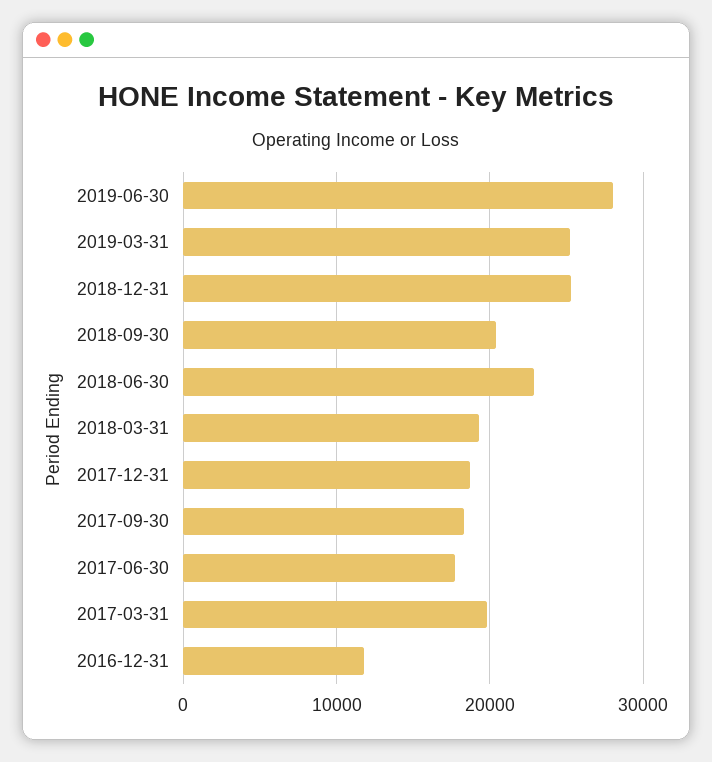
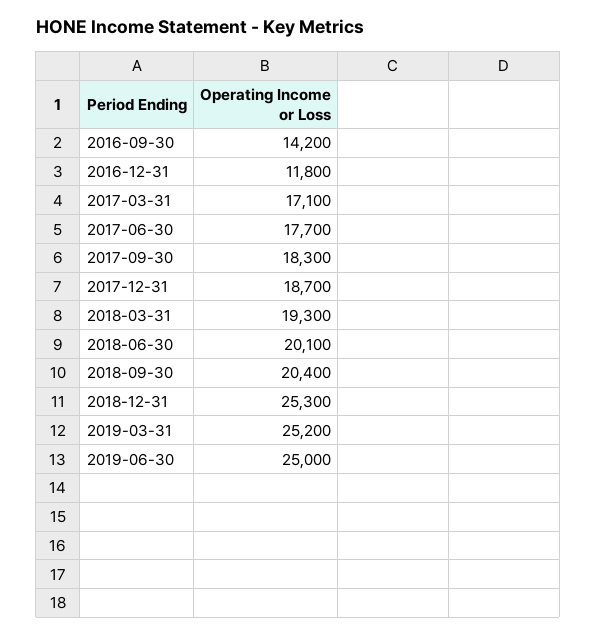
2019-06-30: 28000 -> 25000
2018-06-30: 23000 -> 20100
2017-03-31: 20000 -> 17100
2016-09-30: none -> 14200

